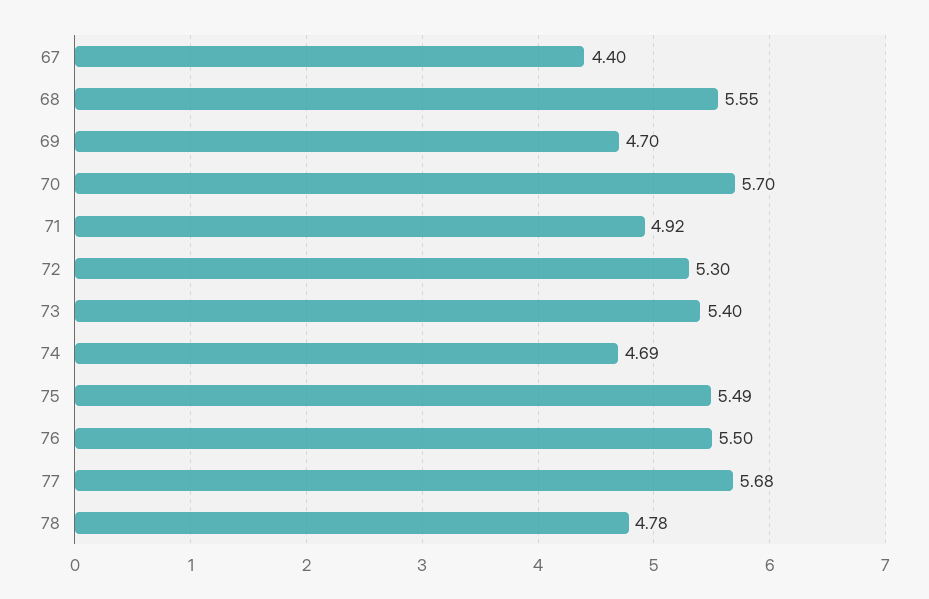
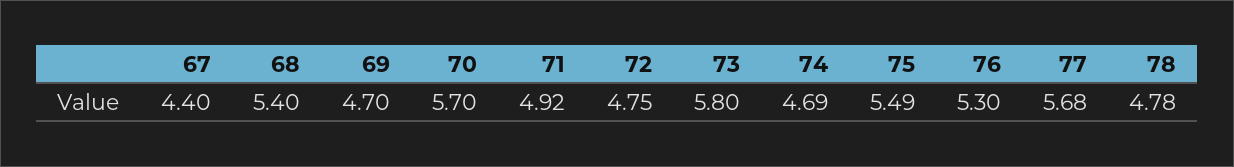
68: 5.55 -> 5.4
72: 5.3 -> 4.75
73: 5.4 -> 5.8
76: 5.5 -> 5.3

